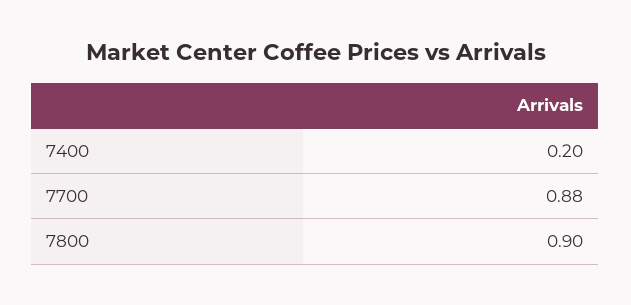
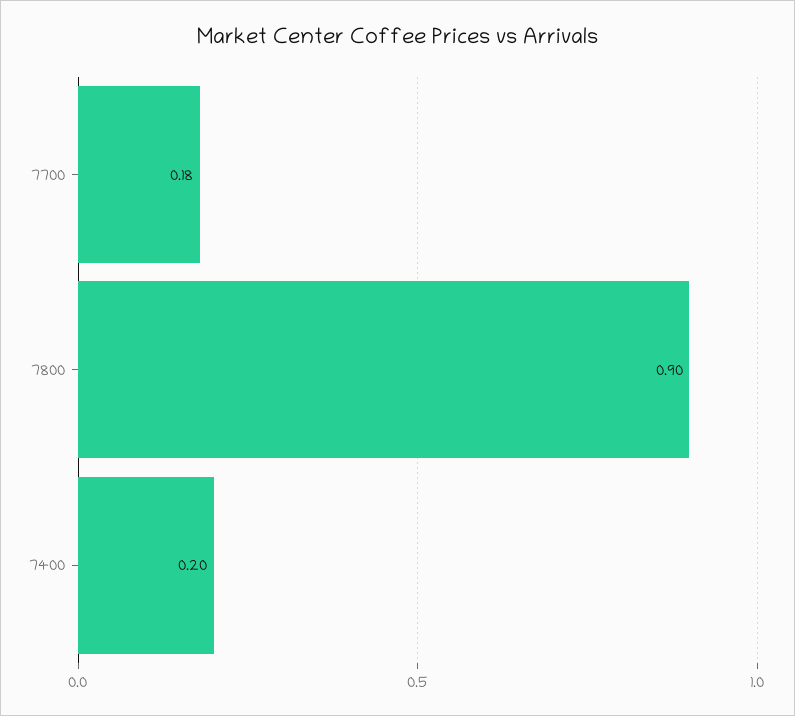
7700: 0.88 -> 0.18

